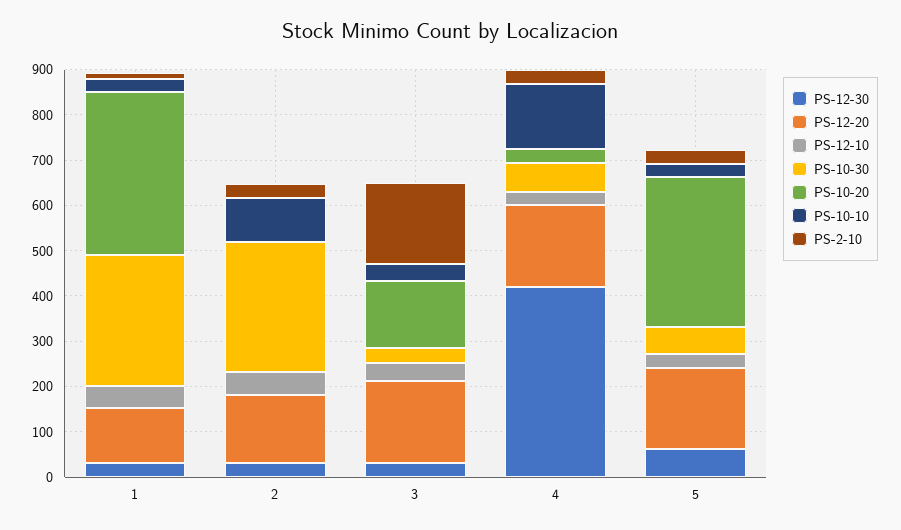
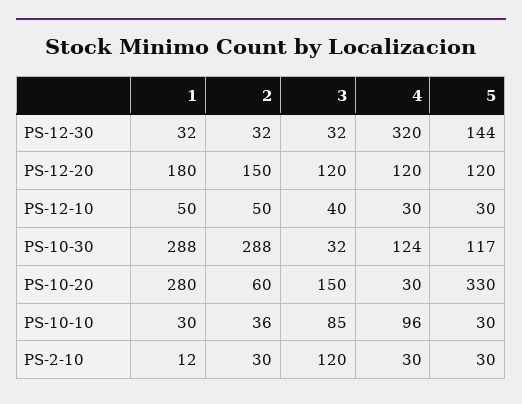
PS-12-20, 1: 120 -> 180
PS-10-20, 1: 360 -> 280
PS-10-20, 2: 0 -> 60
PS-10-10, 2: 100 -> 36
PS-12-20, 3: 180 -> 120
PS-10-10, 3: 40 -> 85
PS-2-10, 3: 180 -> 120
PS-12-30, 4: 420 -> 320
PS-12-20, 4: 180 -> 120
PS-10-30, 4: 60 -> 124
PS-10-10, 4: 140 -> 96
PS-12-30, 5: 60 -> 144
PS-12-20, 5: 180 -> 120
PS-10-30, 5: 60 -> 117

